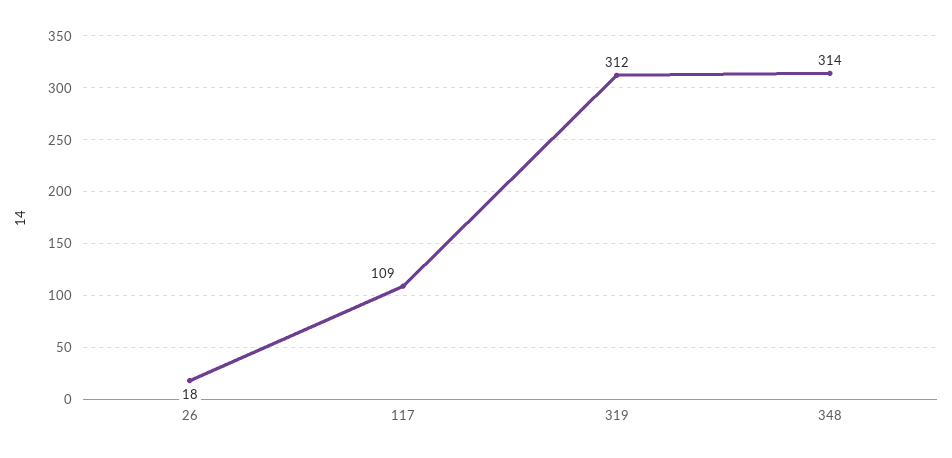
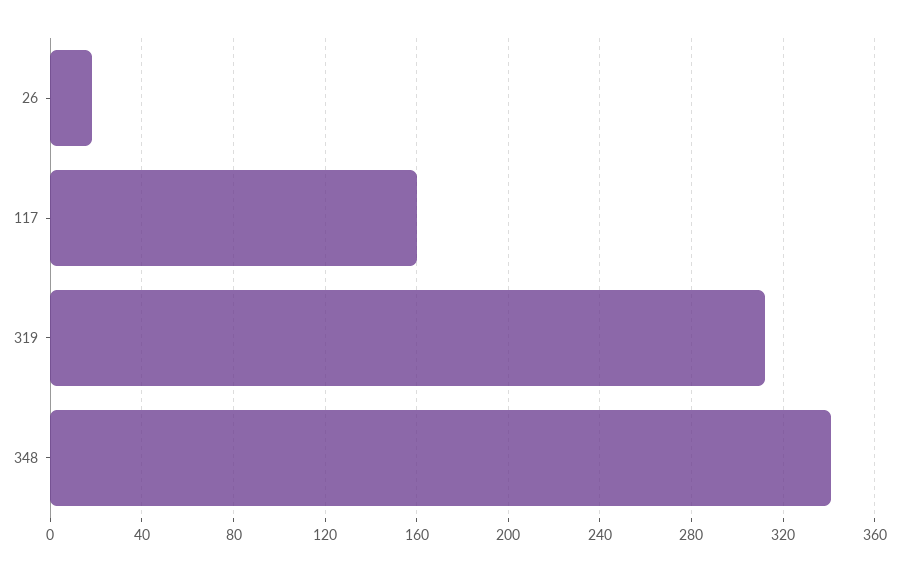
117: 109 -> 160
348: 314 -> 340

